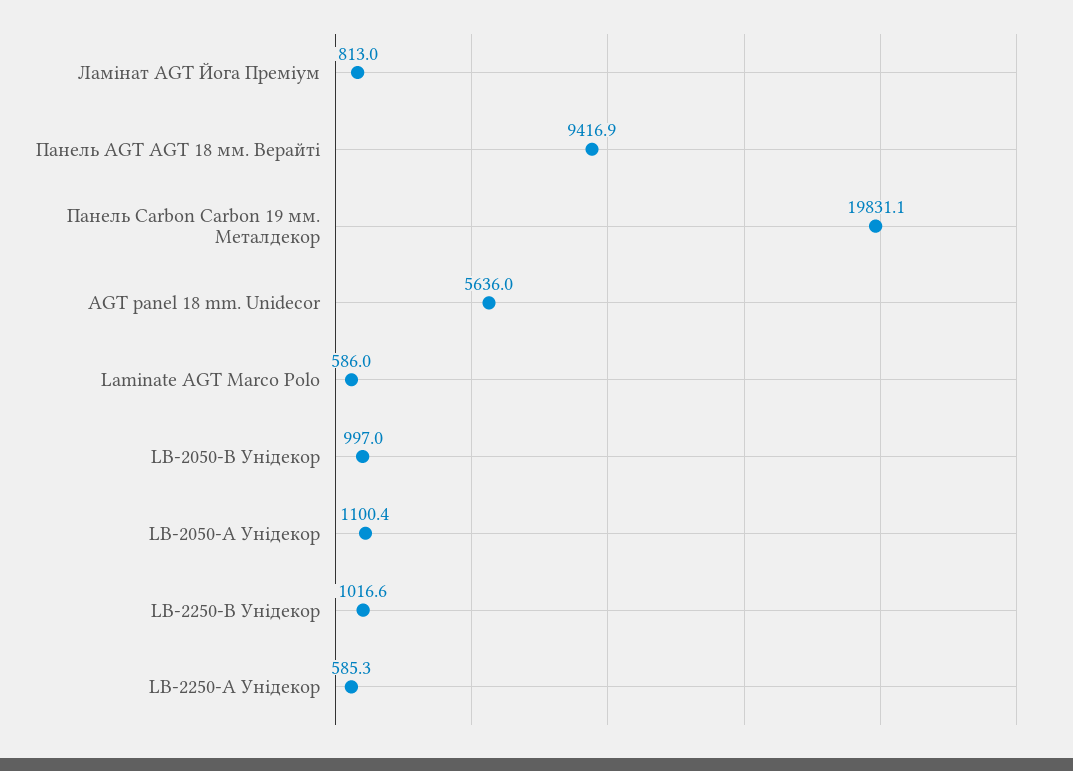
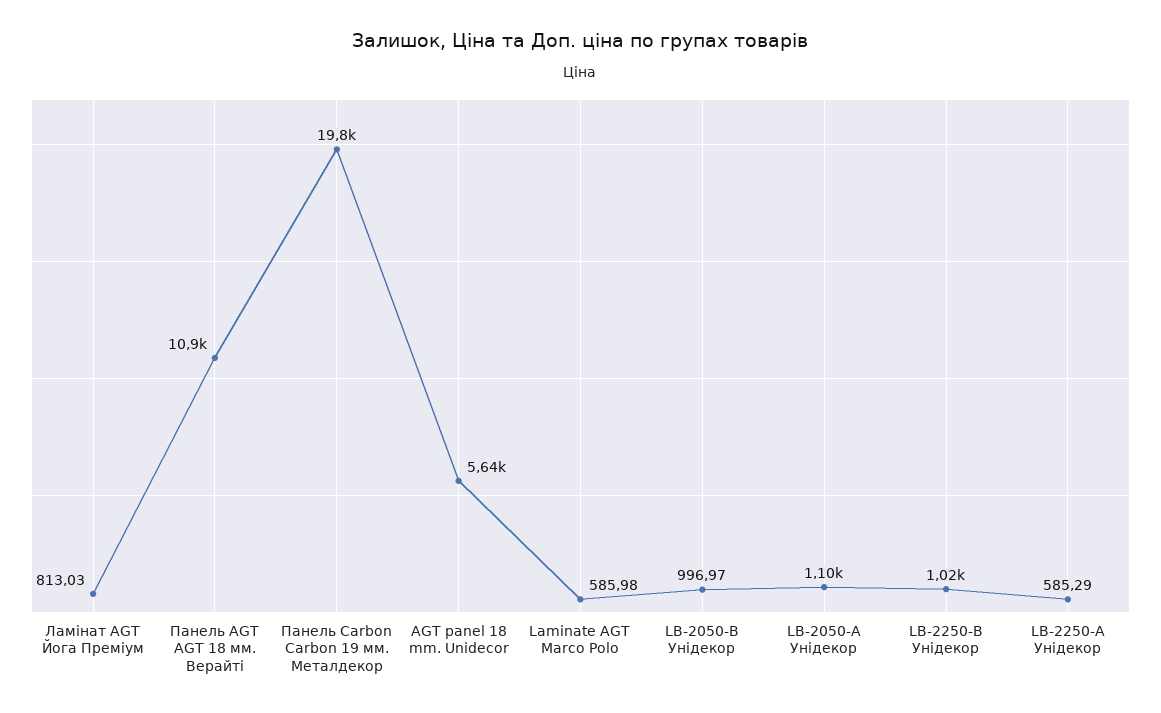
Панель AGT AGT 18 мм. Верайті: 9416.9 -> 10900

